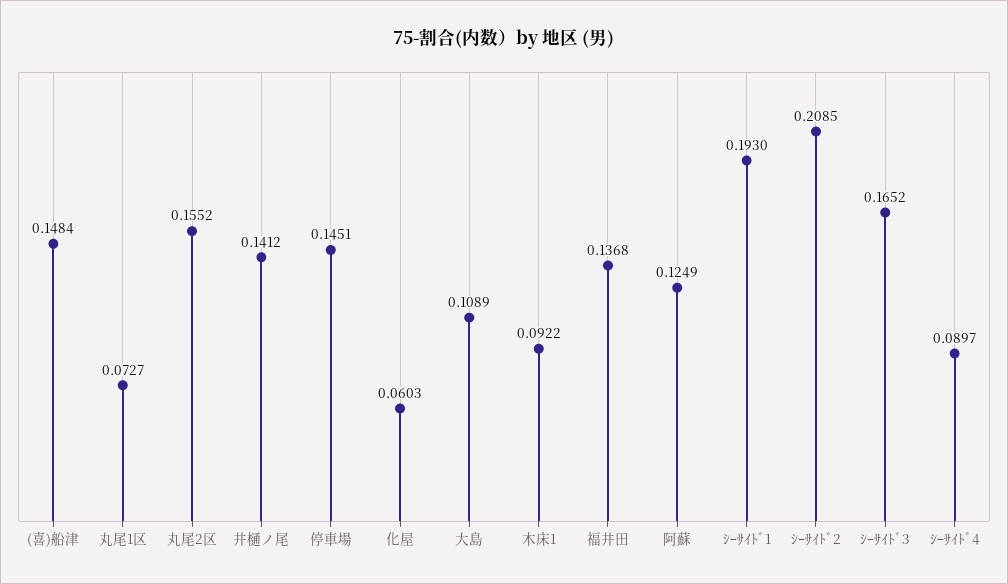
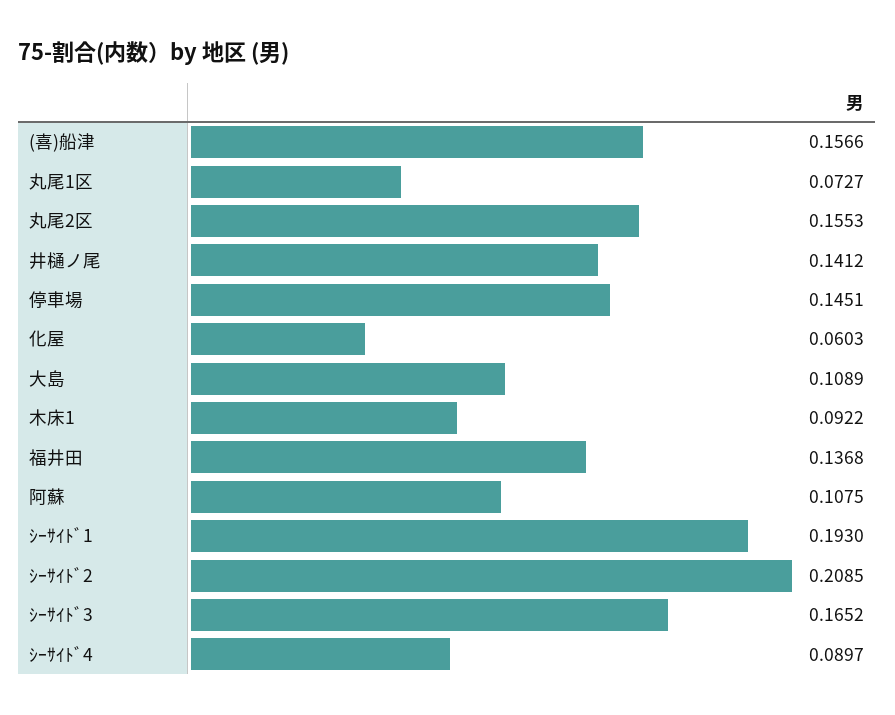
(喜)船津: 0.1484 -> 0.1566
丸尾2区: 0.1552 -> 0.1553
阿蘇: 0.1249 -> 0.1075

